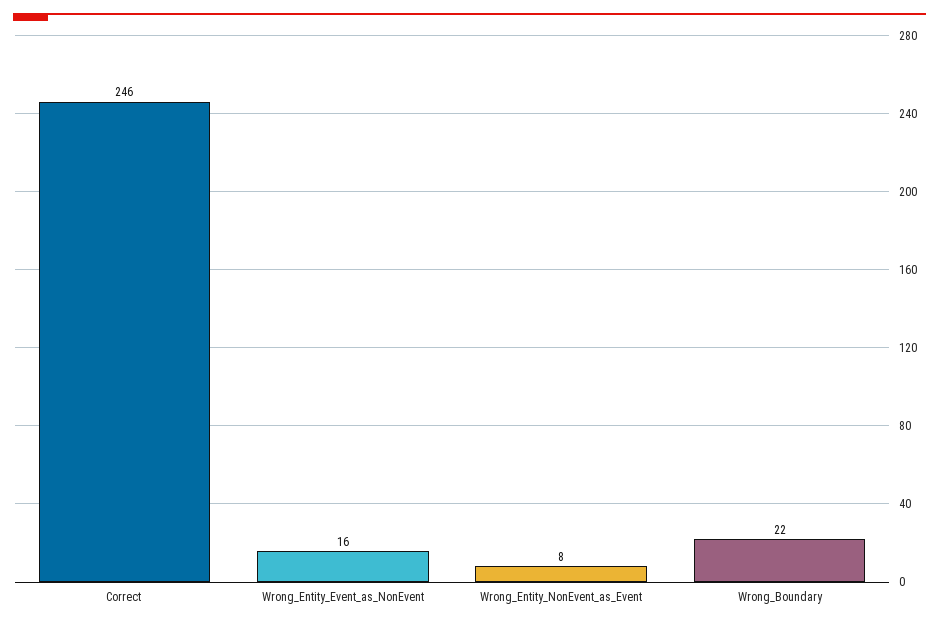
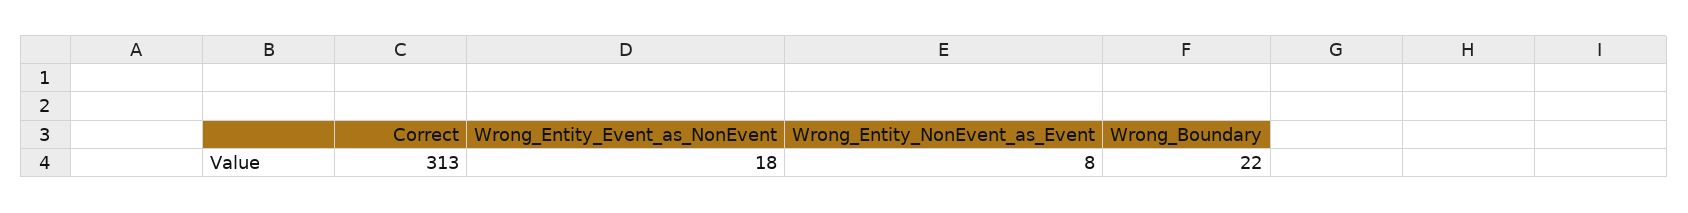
Correct: 246 -> 313
Wrong_Entity_Event_as_NonEvent: 16 -> 18

